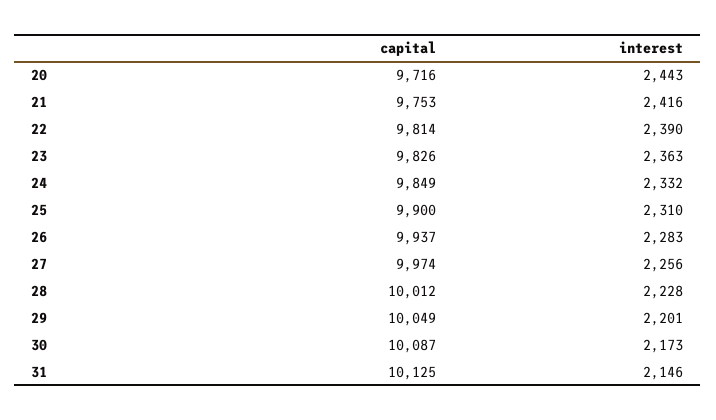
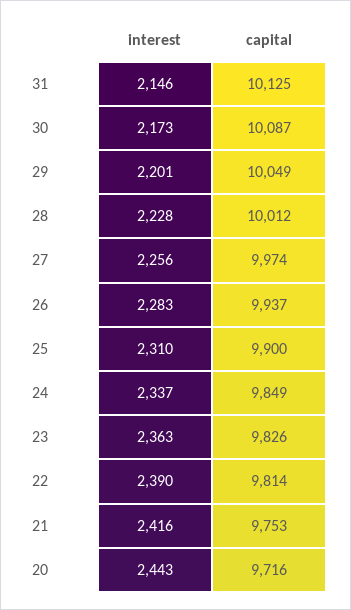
interest, 24: 2332 -> 2337

